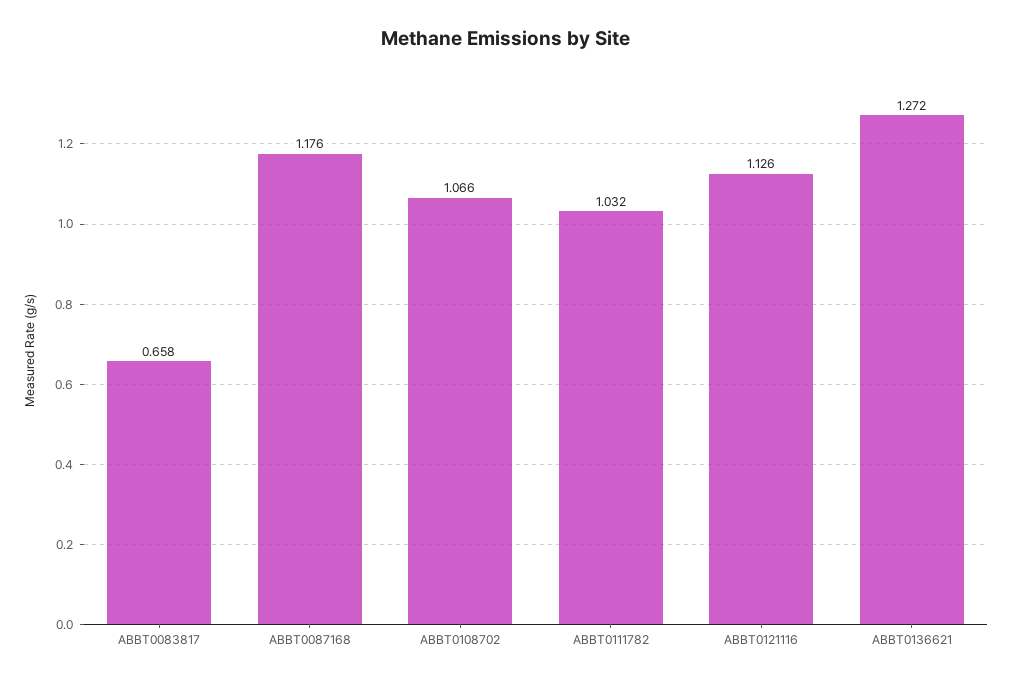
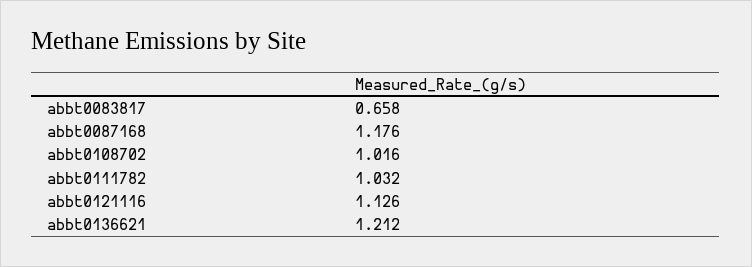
ABBT0108702: 1.066 -> 1.016
ABBT0136621: 1.272 -> 1.212

